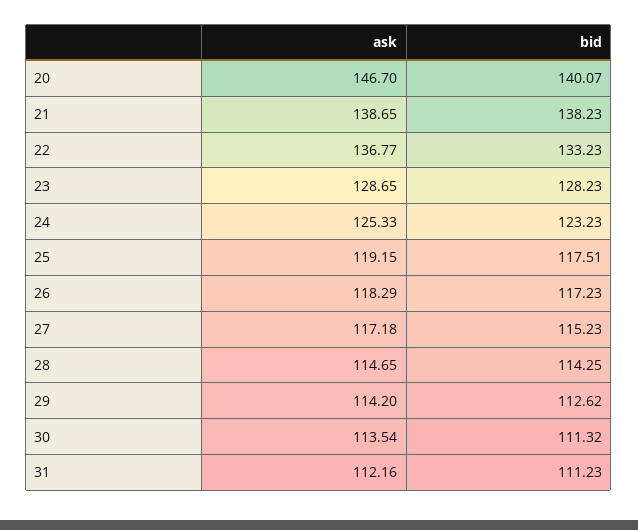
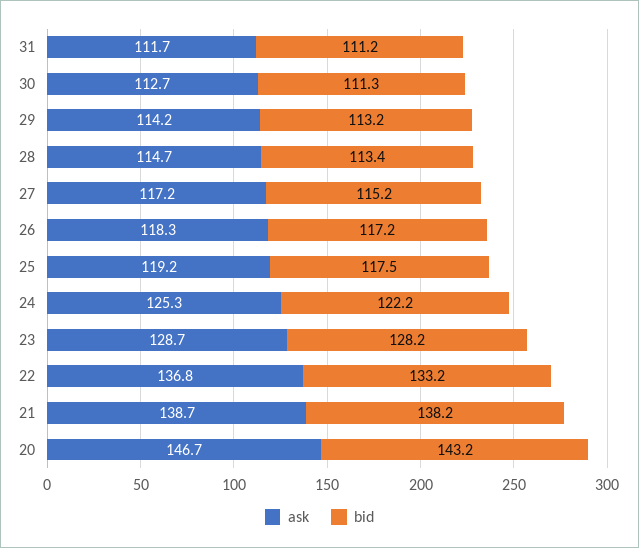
bid, 20: 140.07 -> 143.2
bid, 24: 123.23 -> 122.2
bid, 28: 114.25 -> 113.4
bid, 29: 112.62 -> 113.2
ask, 30: 113.54 -> 112.7
ask, 31: 112.16 -> 111.7

